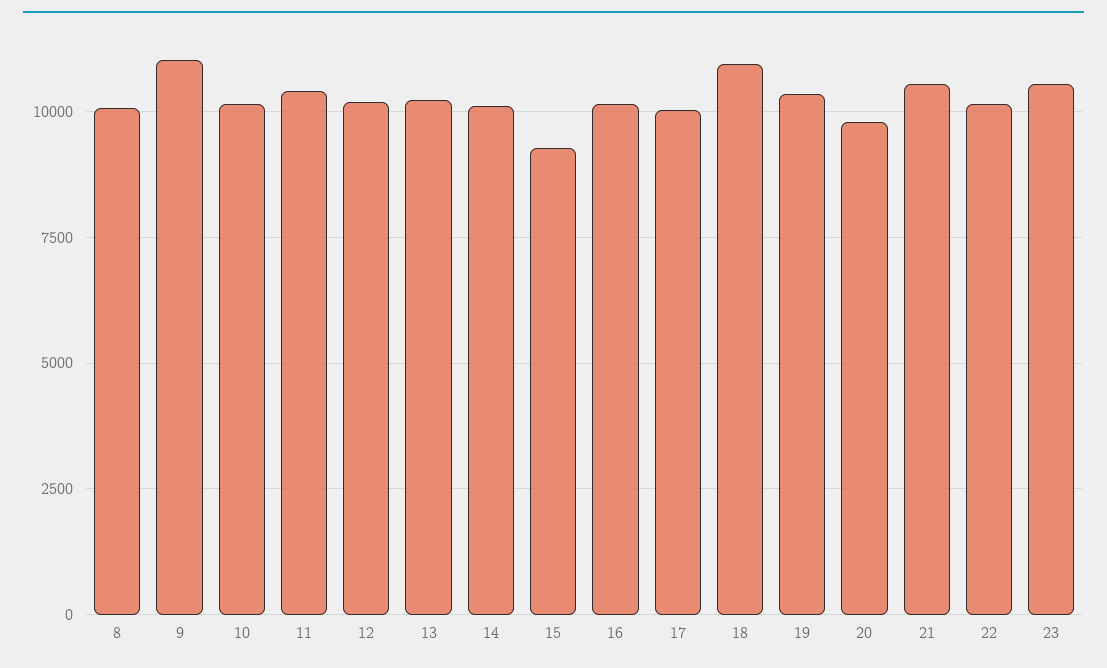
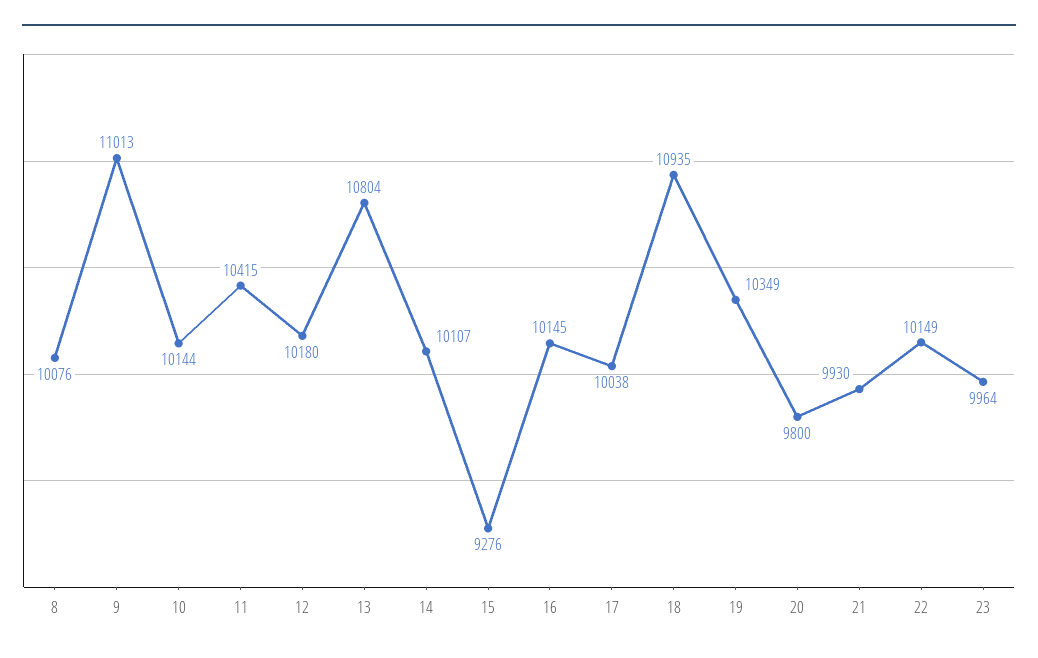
13: 10250 -> 10804
21: 10500 -> 9930
23: 10500 -> 9964

